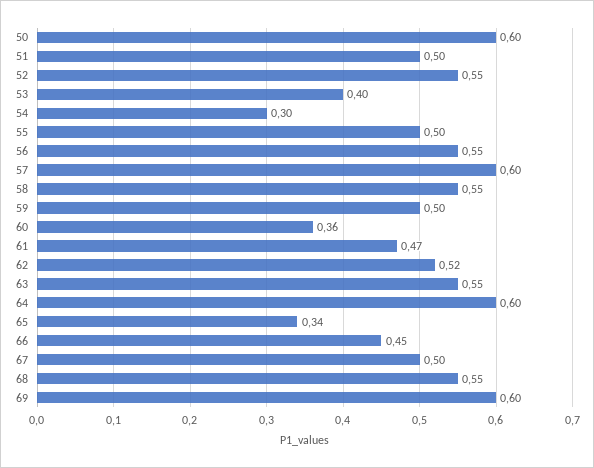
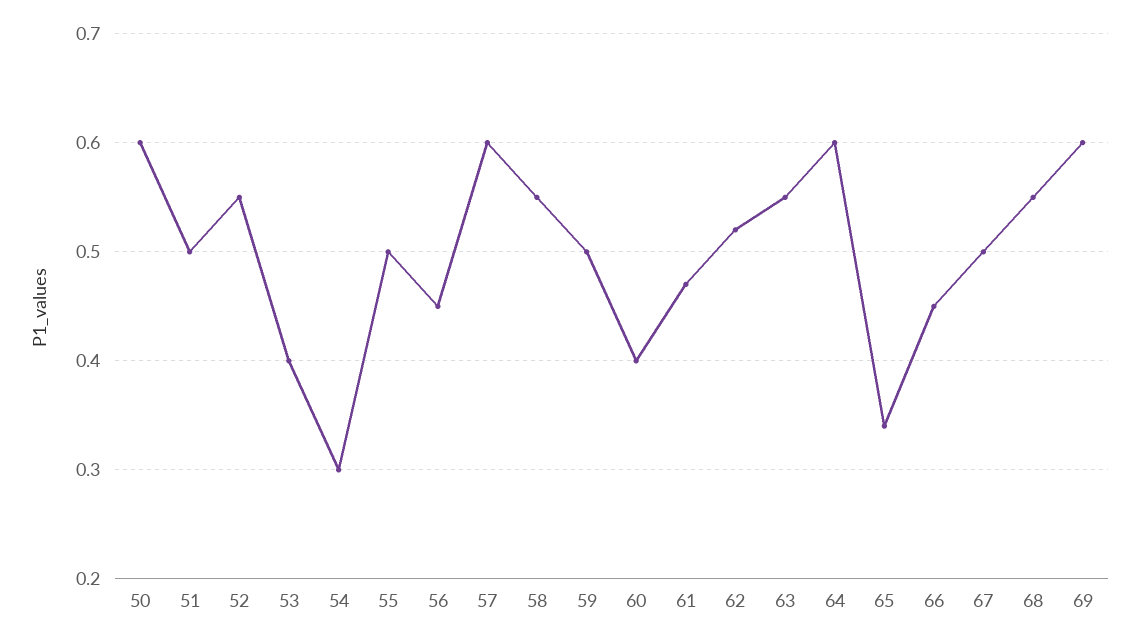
56: 0.55 -> 0.45
60: 0.36 -> 0.4

